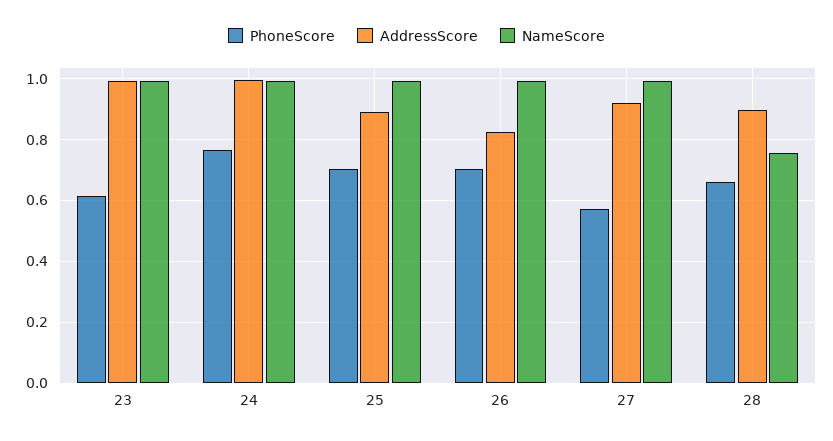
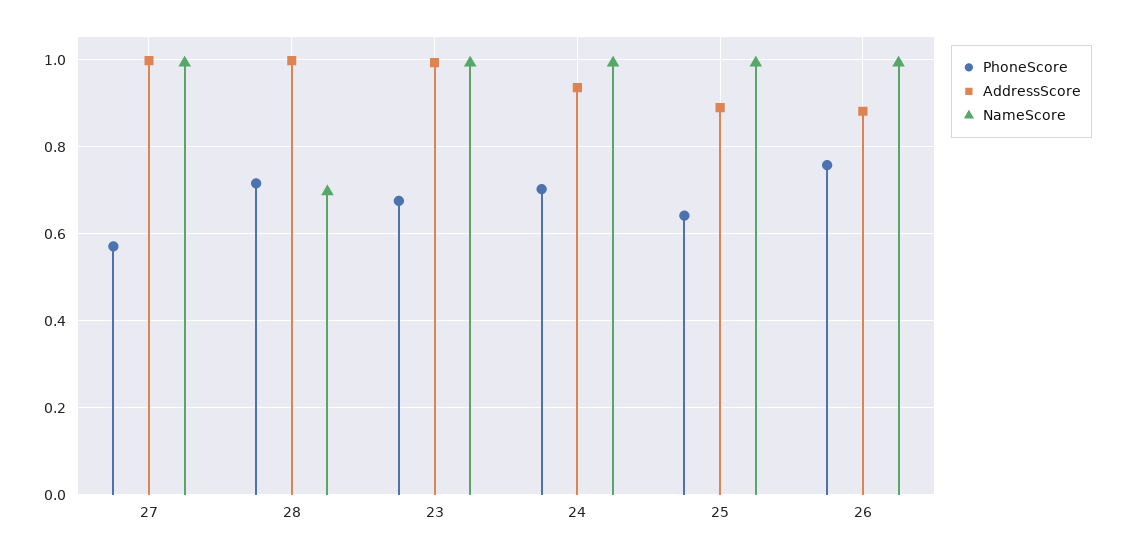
PhoneScore, 23: 0.62 -> 0.68
PhoneScore, 24: 0.76 -> 0.7
AddressScore, 24: 1 -> 0.94
PhoneScore, 25: 0.7 -> 0.64
PhoneScore, 26: 0.7 -> 0.76
AddressScore, 26: 0.82 -> 0.88
AddressScore, 27: 0.92 -> 1
PhoneScore, 28: 0.66 -> 0.72
AddressScore, 28: 0.9 -> 1
NameScore, 28: 0.76 -> 0.7

